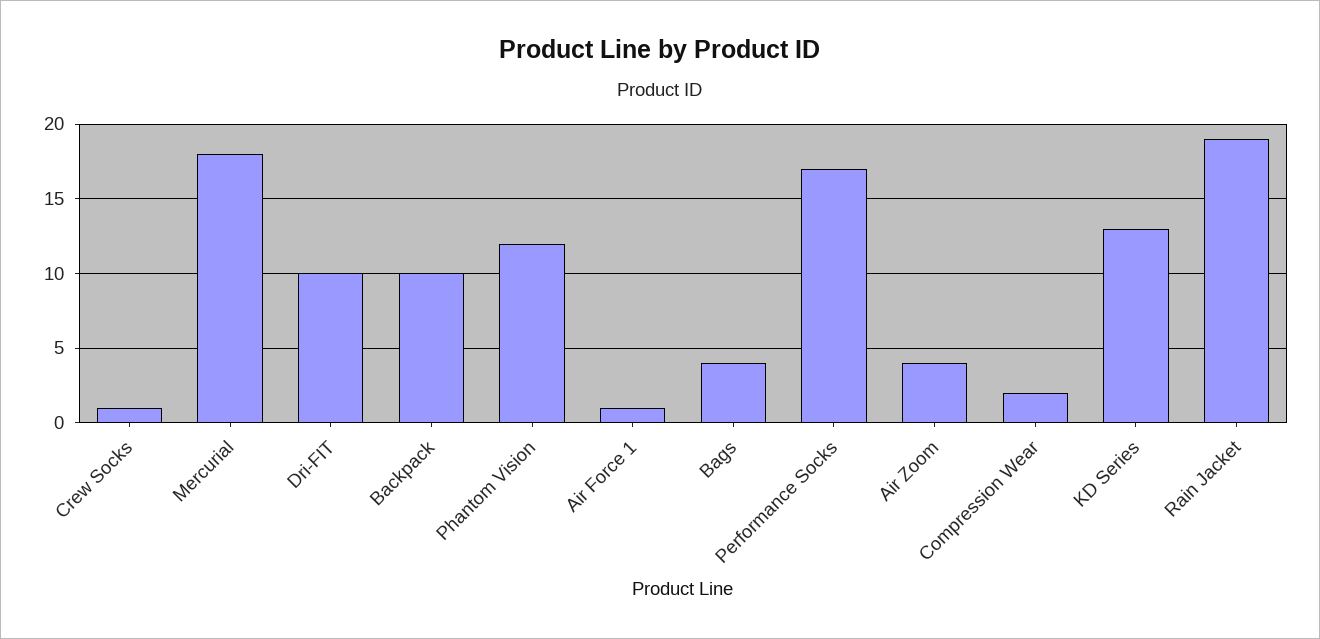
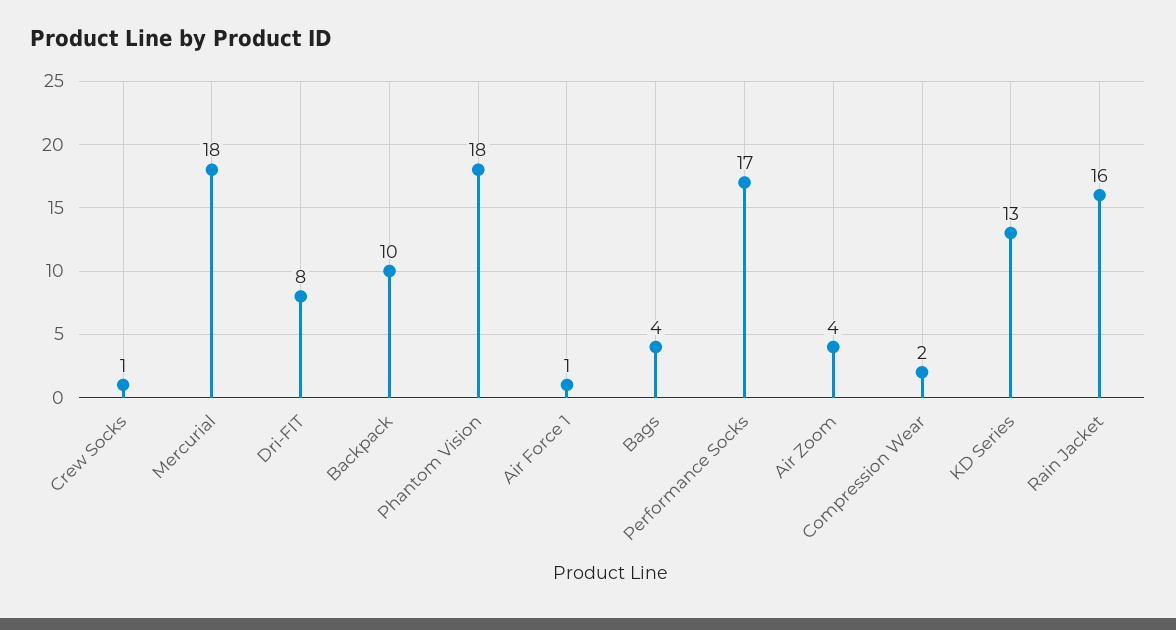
Dri-FIT: 10 -> 8
Phantom Vision: 12 -> 18
Rain Jacket: 19 -> 16

